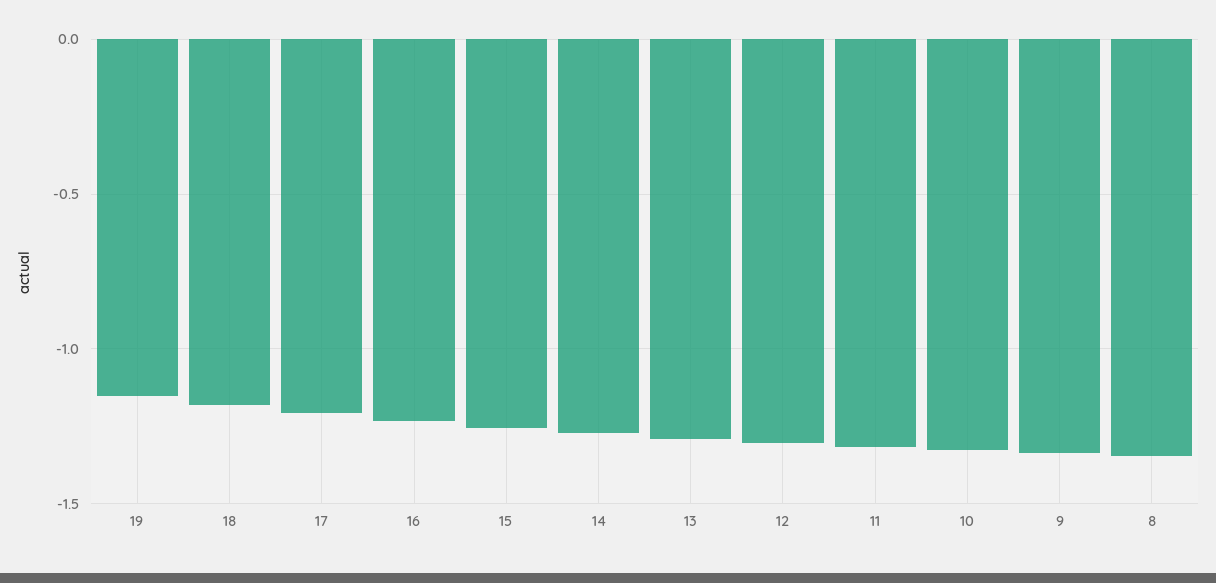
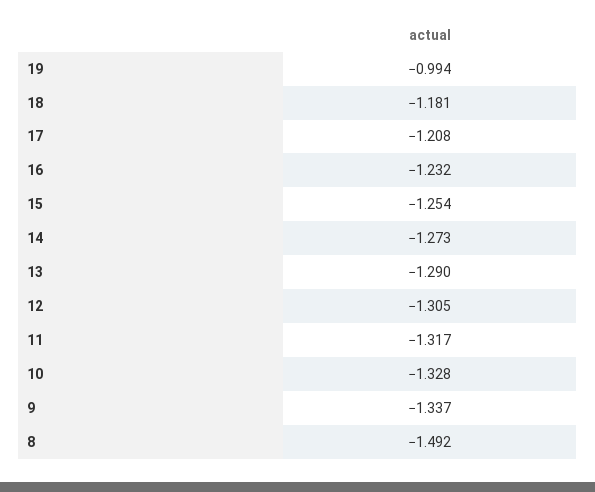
19: -1.15 -> -0.994
8: -1.35 -> -1.492

